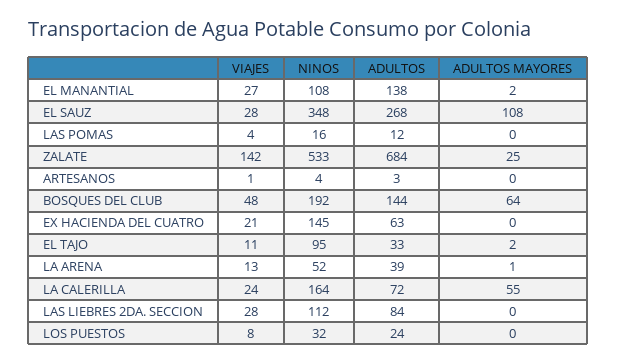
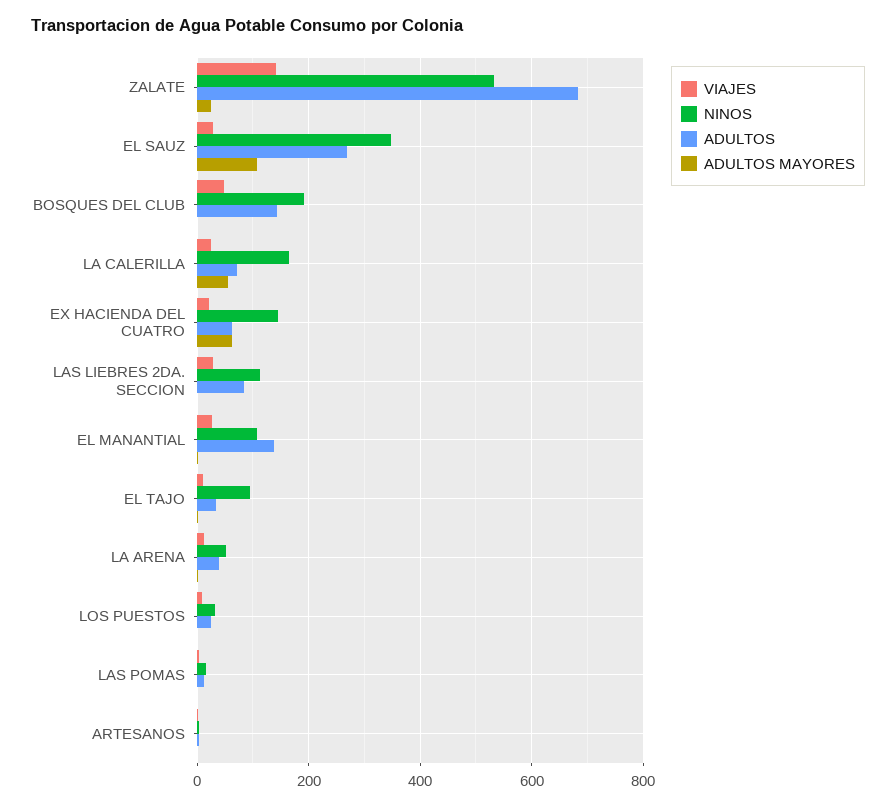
ADULTOS MAYORES, BOSQUES DEL CLUB: 64 -> 0
ADULTOS MAYORES, EX HACIENDA DEL CUATRO: 0 -> 60

